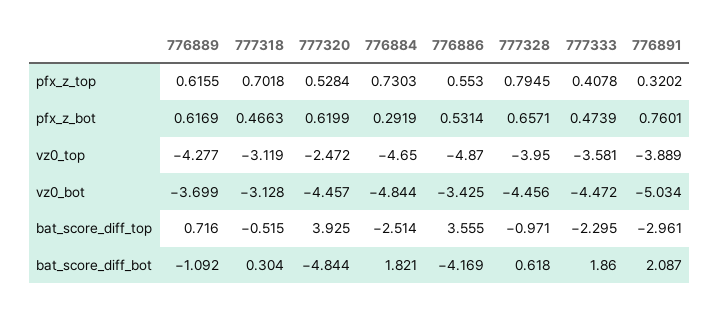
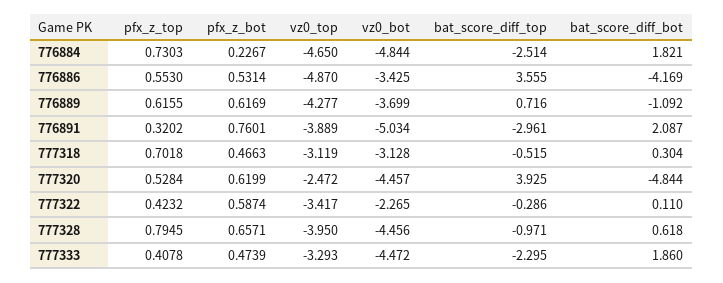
776884, pfx_z_bot: 0.2919 -> 0.2267
777333, vz0_top: -3.581 -> -3.293
777322, pfx_z_top: none -> 0.4232
777322, pfx_z_bot: none -> 0.5874
777322, vz0_top: none -> -3.417
777322, vz0_bot: none -> -2.265
777322, bat_score_diff_top: none -> -0.286
777322, bat_score_diff_bot: none -> 0.11

